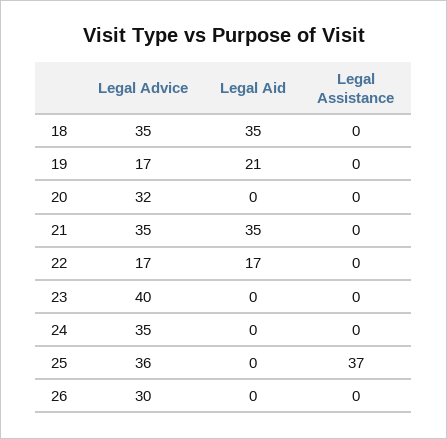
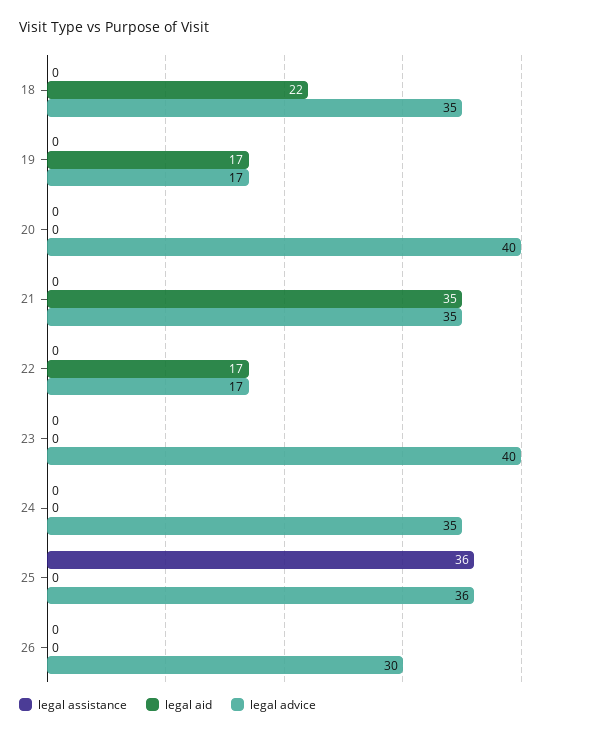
Legal Aid, 18: 35 -> 22
Legal Aid, 19: 21 -> 17
Legal Advice, 20: 32 -> 40
Legal Assistance, 25: 37 -> 36

